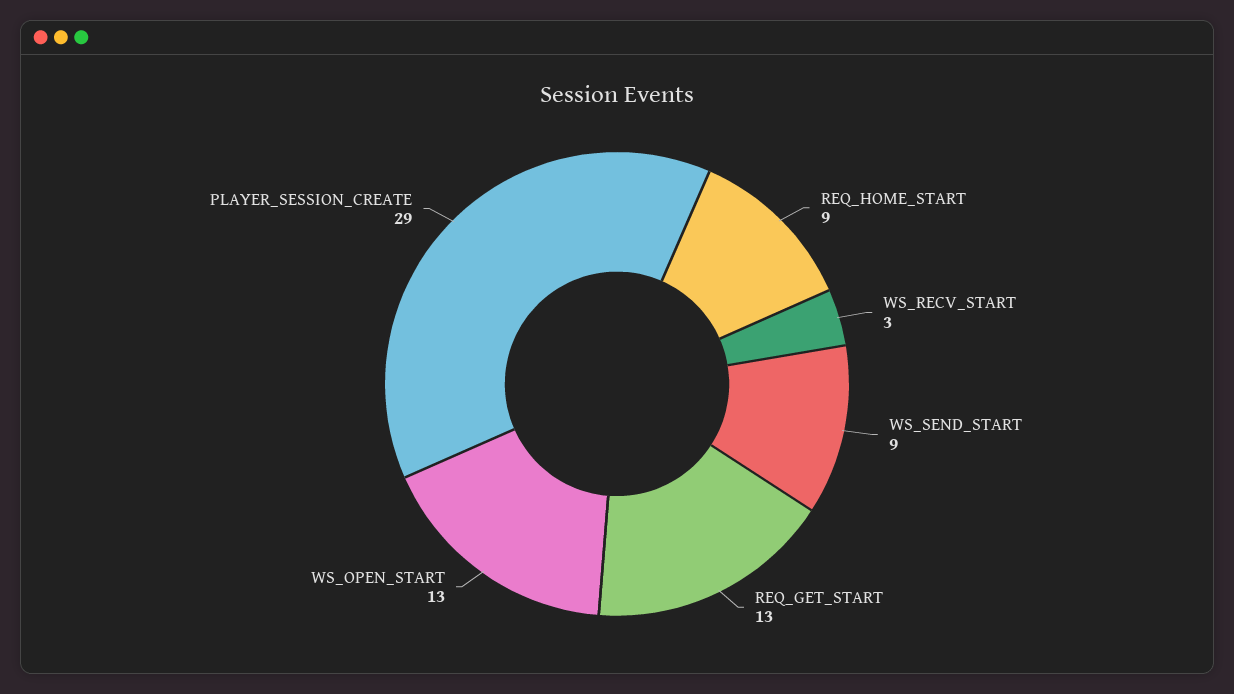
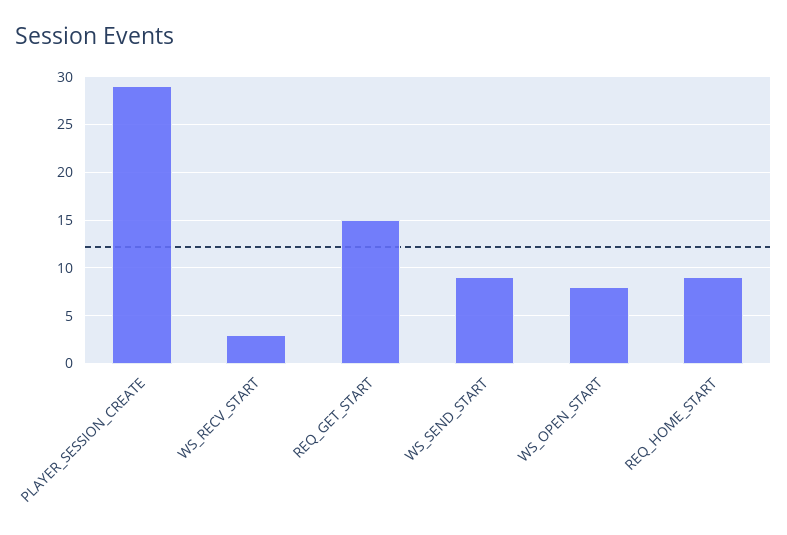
REQ_GET_START: 13 -> 15
WS_OPEN_START: 13 -> 8

